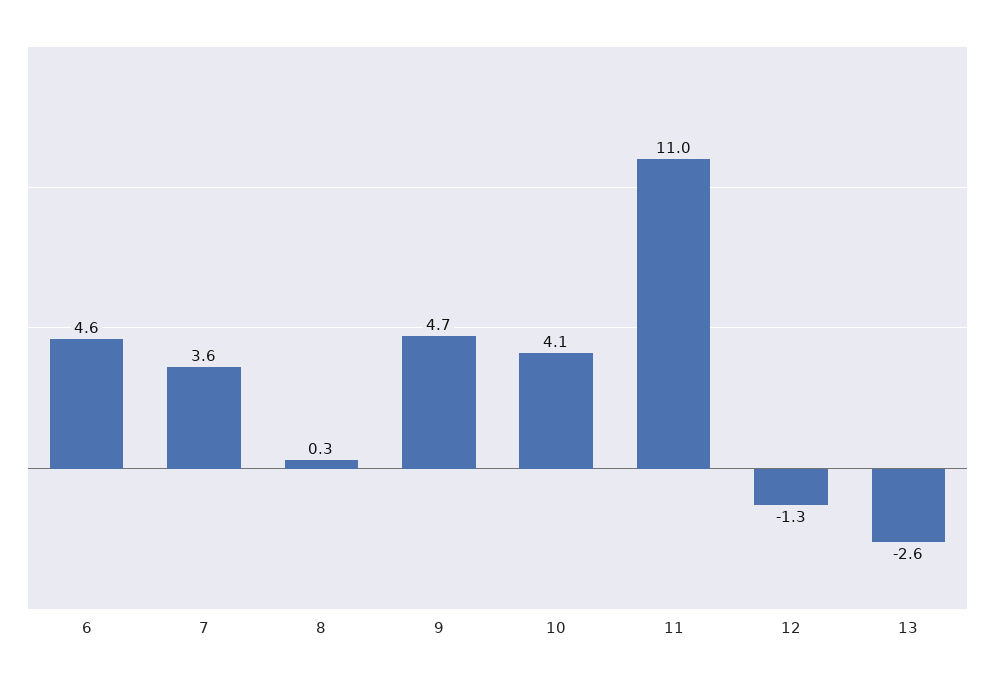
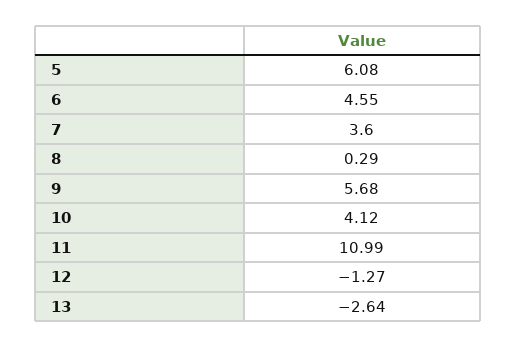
9: 4.7 -> 5.68
5: none -> 6.08

